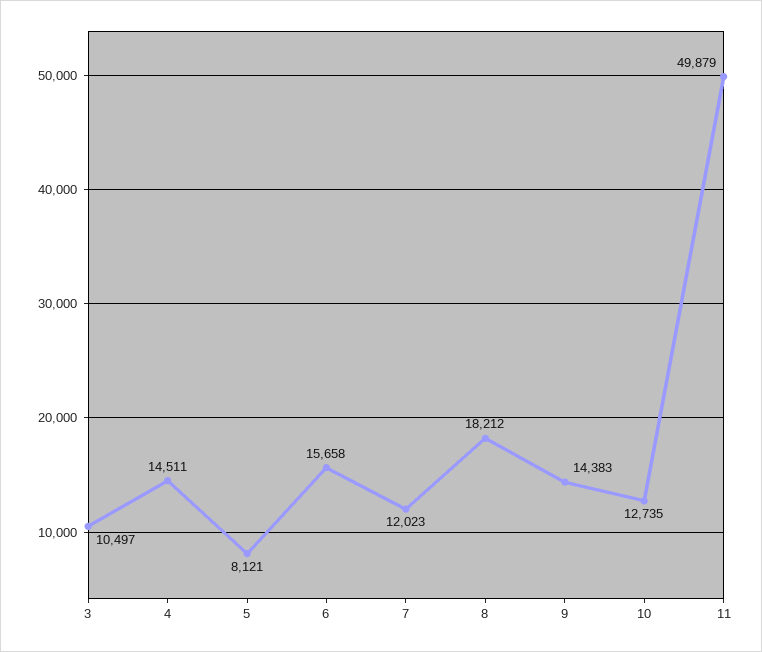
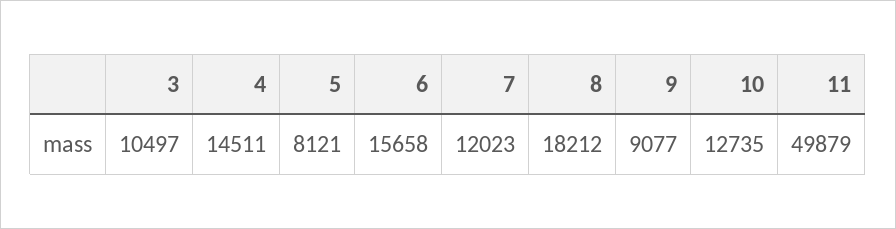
9: 14383 -> 9077

